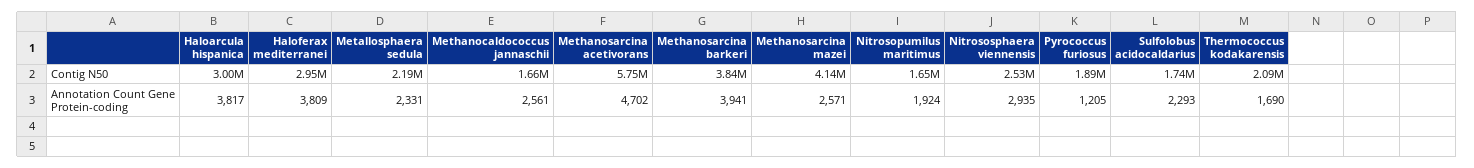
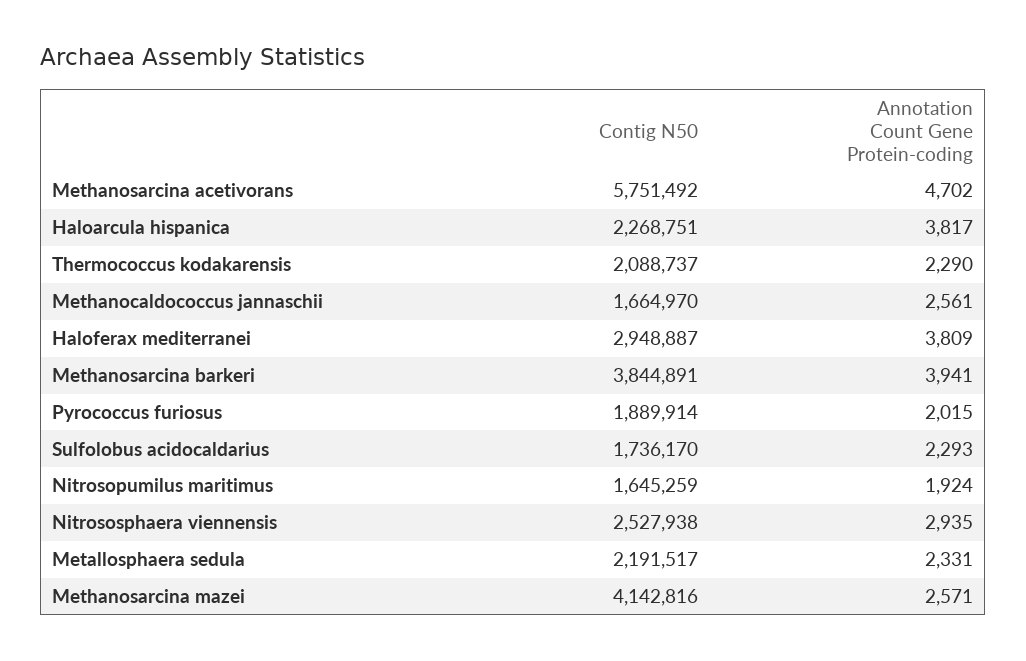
Haloarcula hispanica, Contig N50: 3000000 -> 2268751
Pyrococcus furiosus, Annotation Count Gene Protein-coding: 1205 -> 2015
Thermococcus kodakarensis, Annotation Count Gene Protein-coding: 1690 -> 2290

